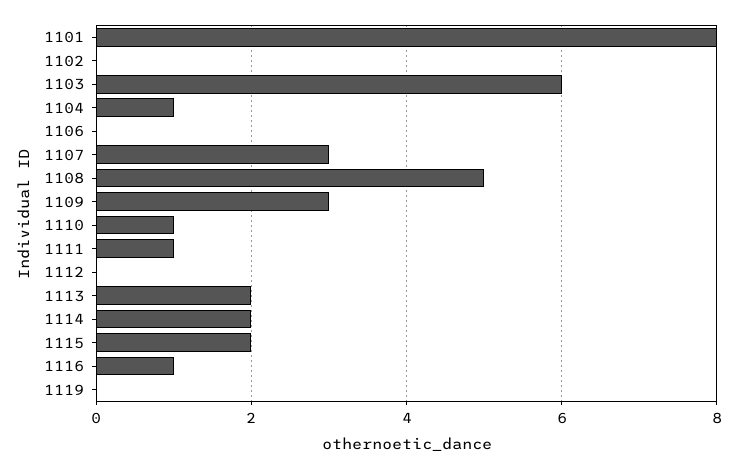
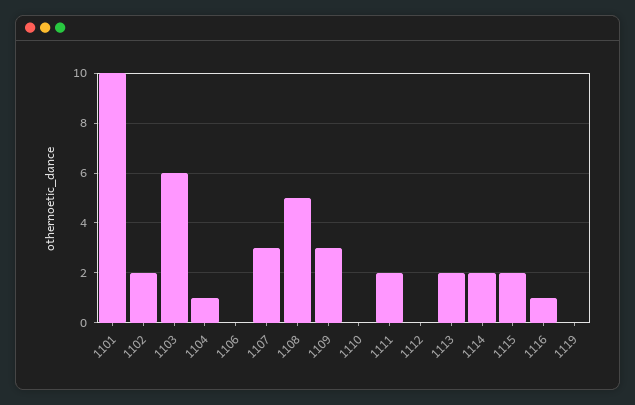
1101: 8 -> 10
1102: 0 -> 2
1110: 1 -> 0
1111: 1 -> 2

